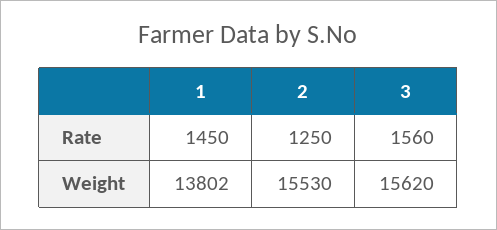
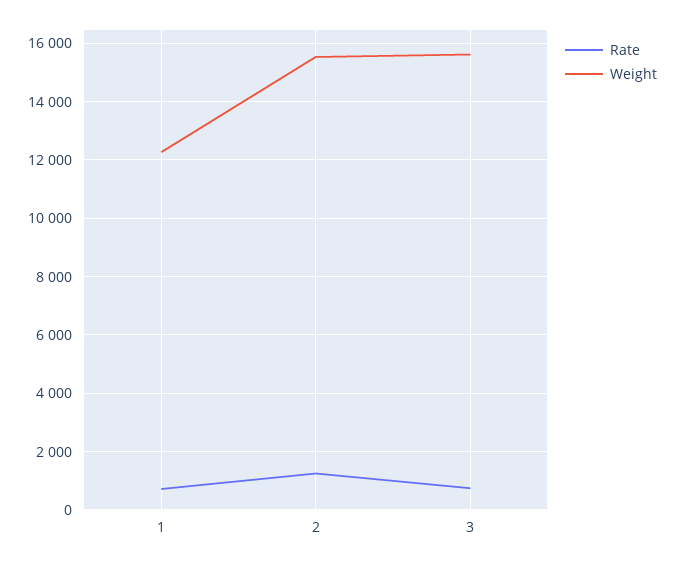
Rate, 1: 1450 -> 750
Rate, 3: 1560 -> 750
Weight, 1: 13802 -> 12250

